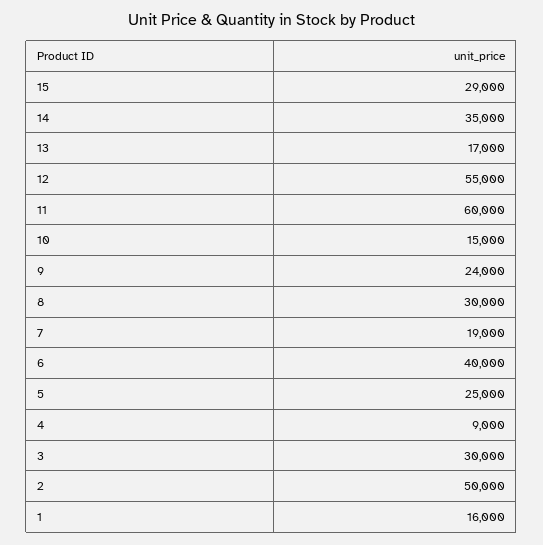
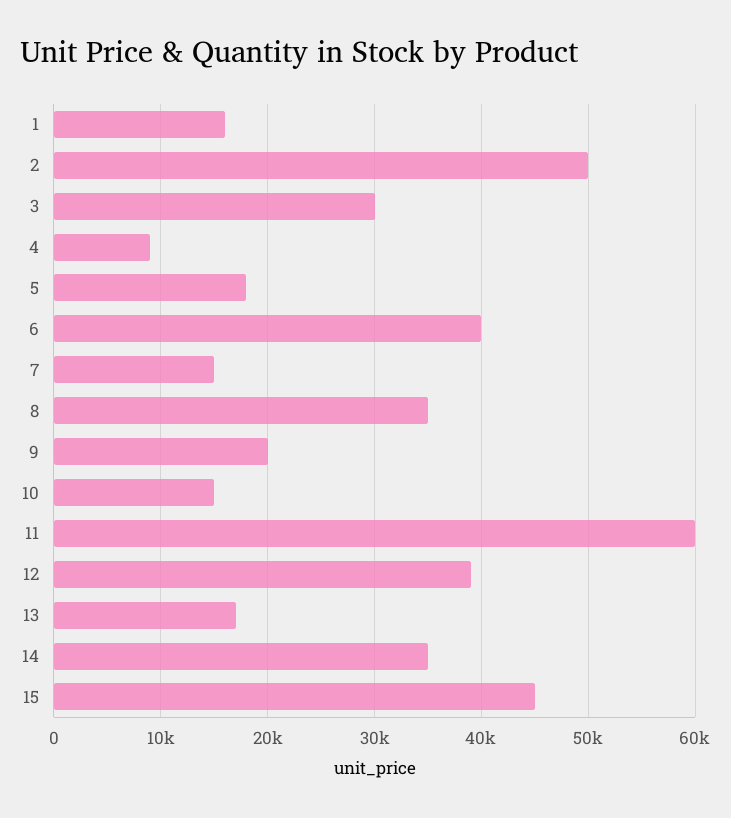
15: 29000 -> 45000
12: 55000 -> 39000
9: 24000 -> 20000
8: 30000 -> 35000
7: 19000 -> 15000
5: 25000 -> 18000

